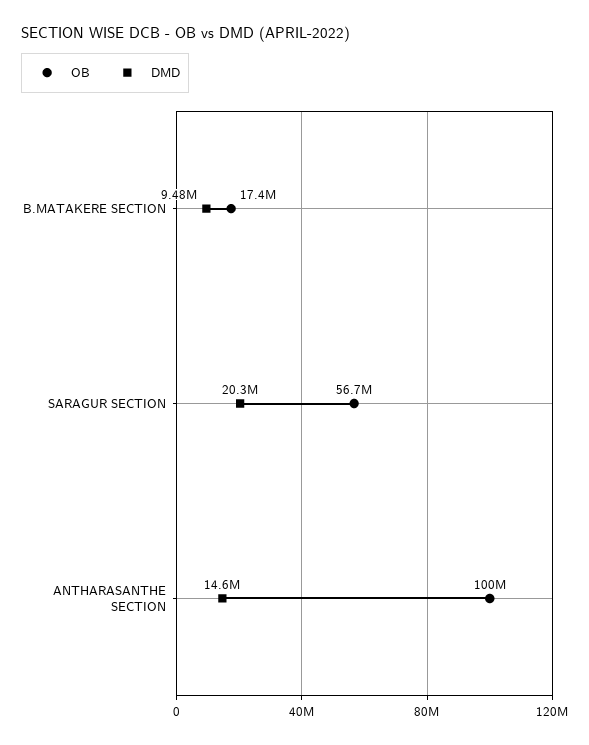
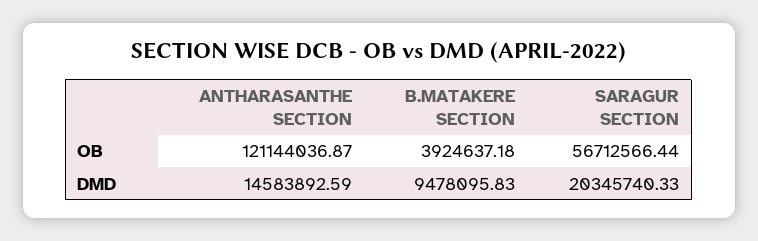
OB, B.MATAKERE SECTION: 17400000 -> 3924637.18
OB, ANTHARASANTHE SECTION: 100000000 -> 121144036.87

